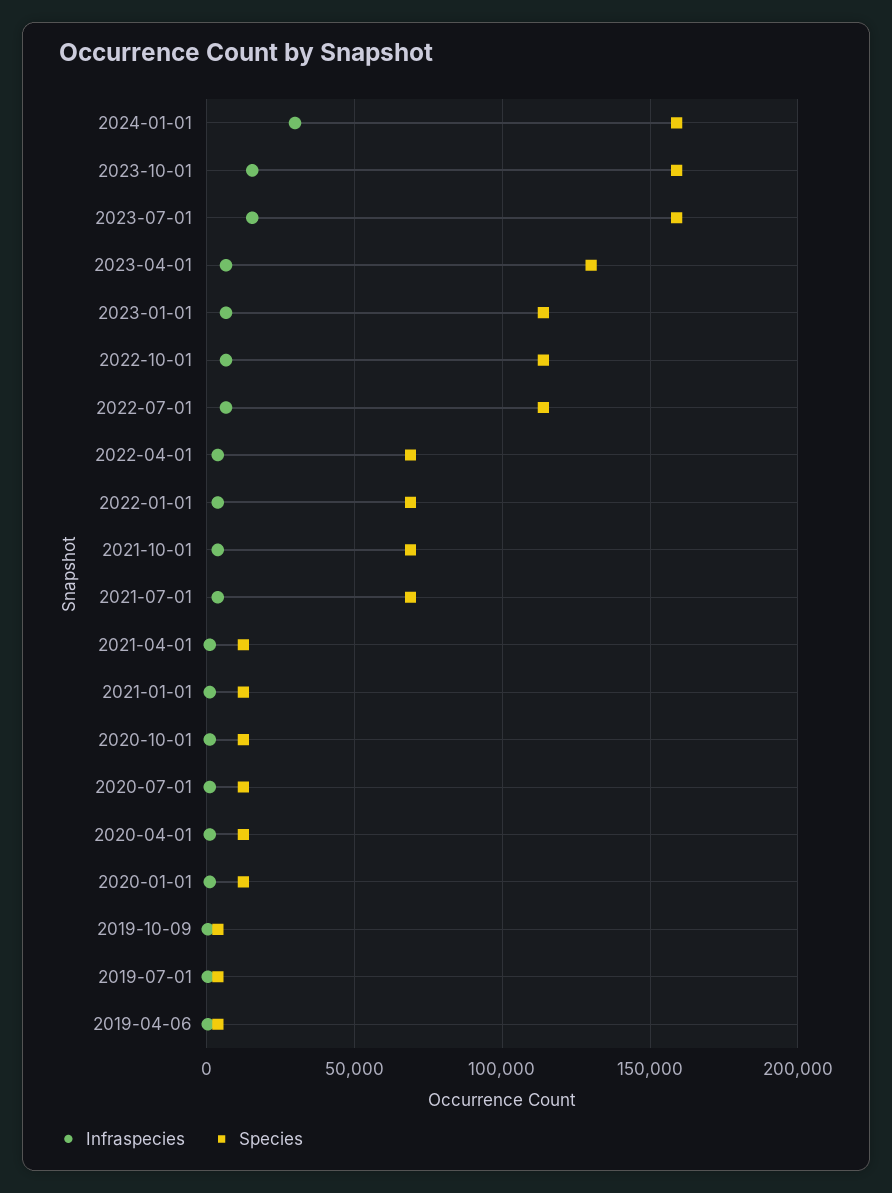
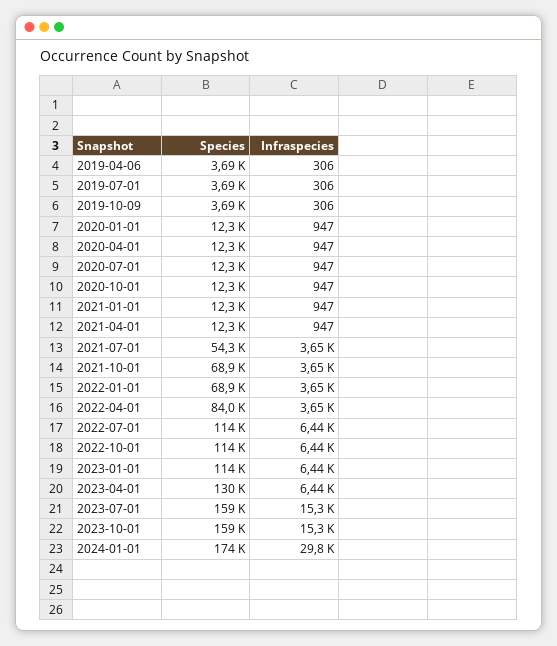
Species, 2024-01-01: 160000 -> 174000
Species, 2022-04-01: 70000 -> 84000
Species, 2021-07-01: 70000 -> 54300

